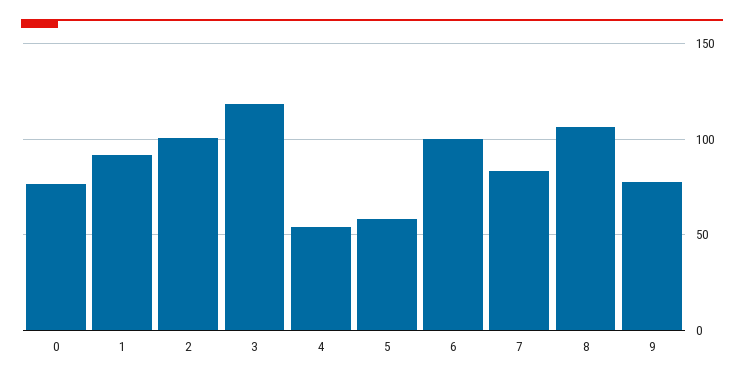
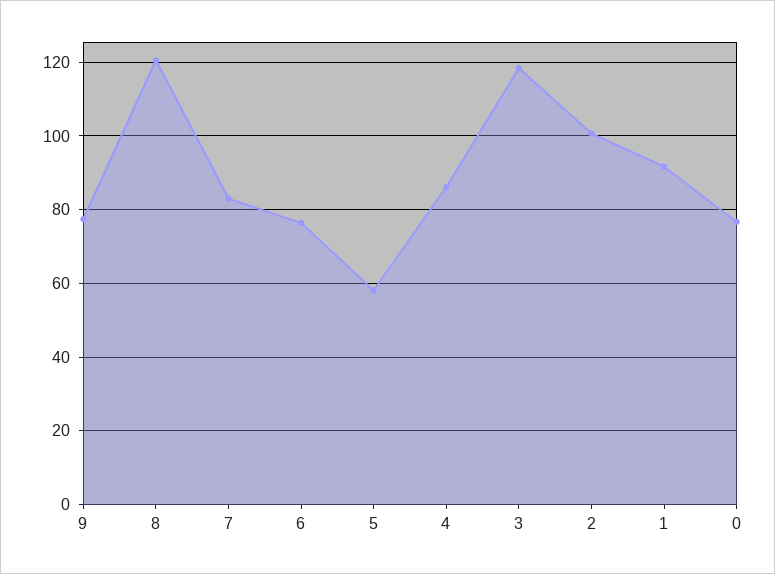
4: 55 -> 86
6: 100 -> 76
8: 105 -> 120

